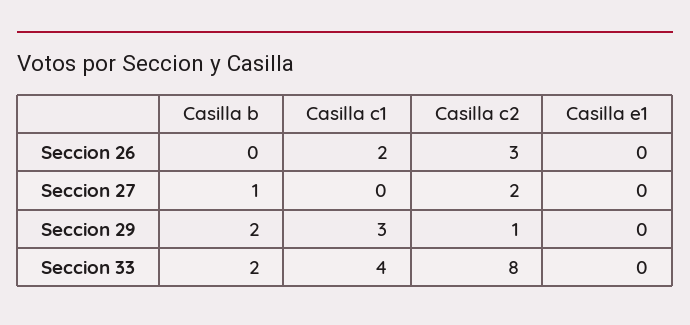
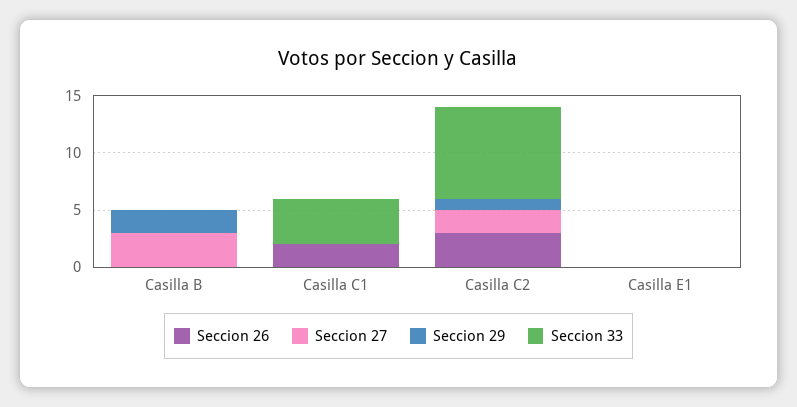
Seccion 27, Casilla b: 1 -> 3
Seccion 29, Casilla c1: 3 -> 0
Seccion 33, Casilla b: 2 -> 0

